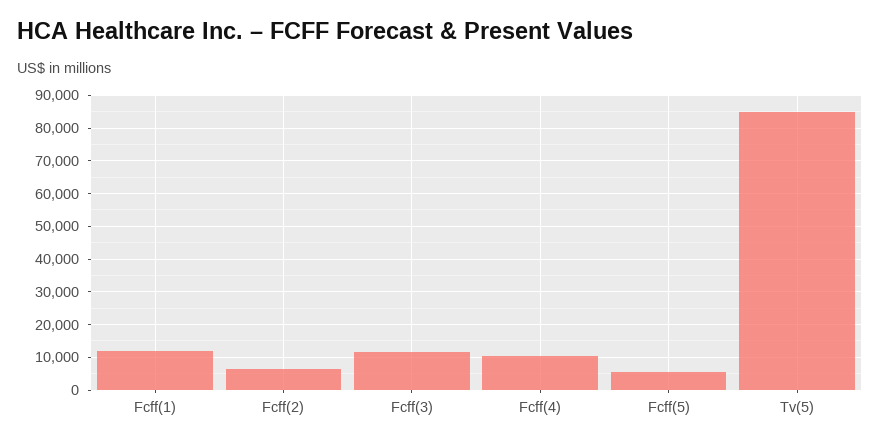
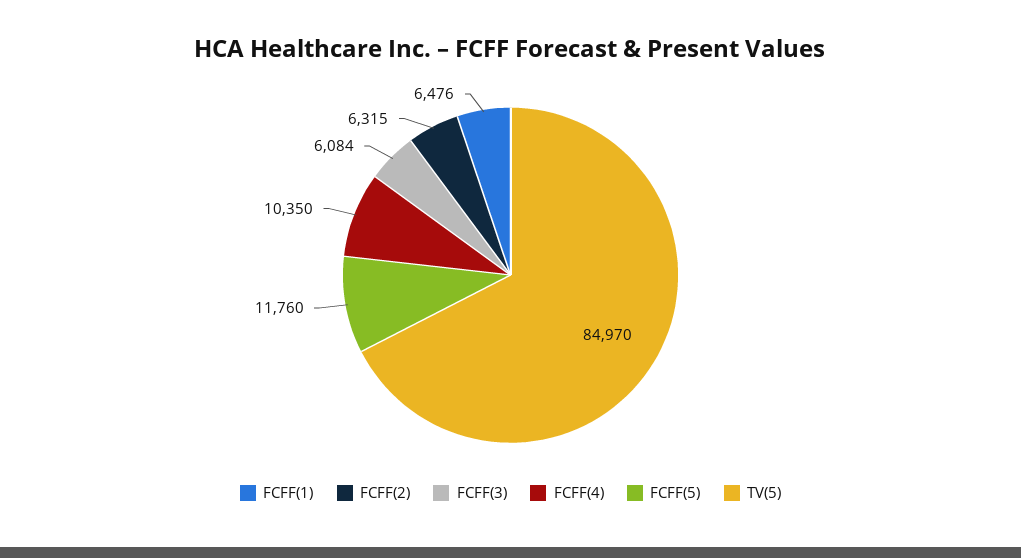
Fcff(1): 12000 -> 6476
Fcff(3): 12000 -> 6084
Fcff(5): 6000 -> 11760

